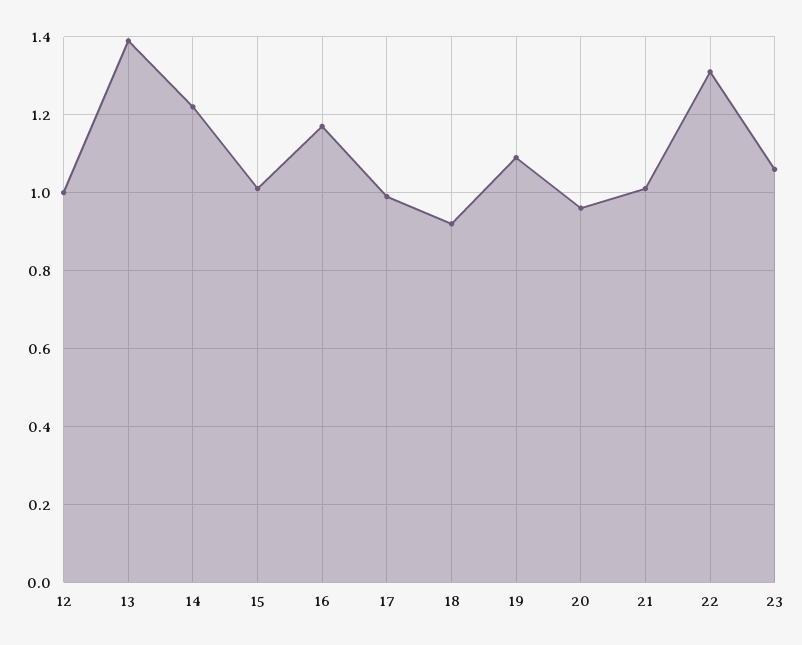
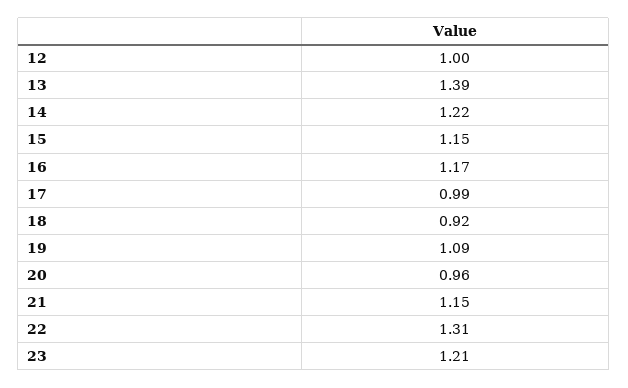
15: 1 -> 1.15
21: 1 -> 1.15
23: 1.05 -> 1.21

